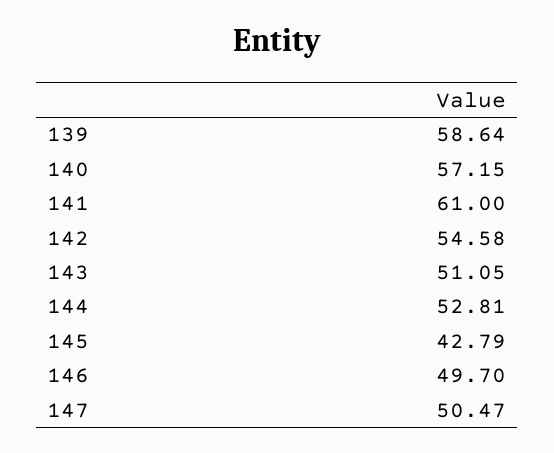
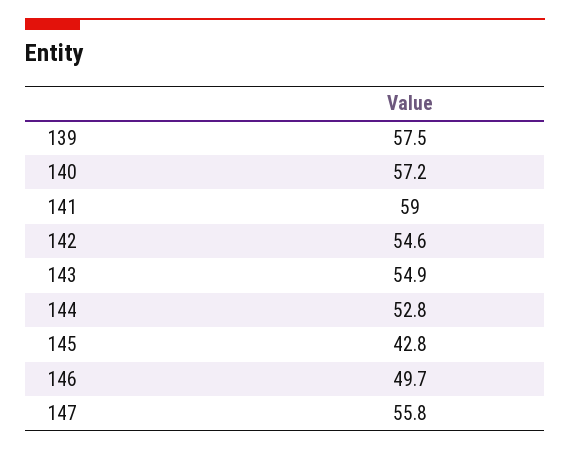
139: 58.64 -> 57.5
141: 61 -> 59
143: 51.05 -> 54.9
147: 50.47 -> 55.8

